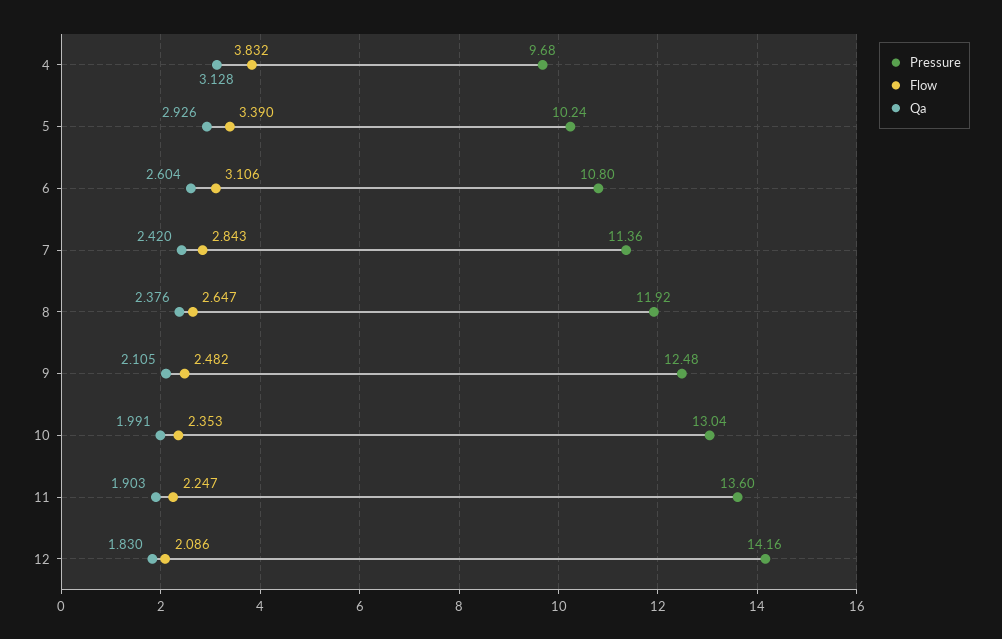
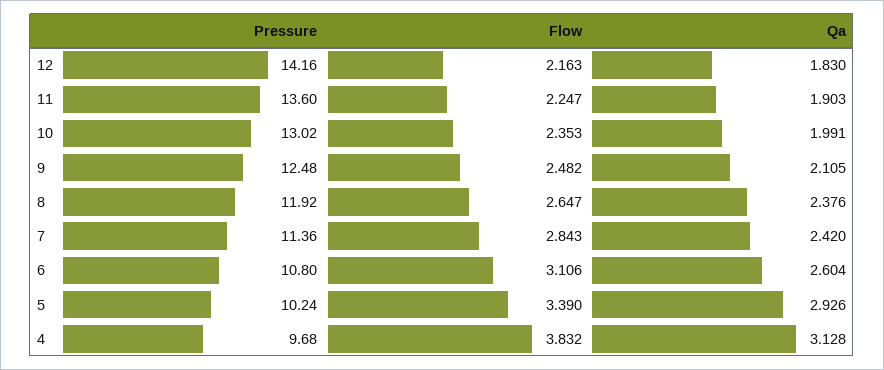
Pressure, 10: 13.04 -> 13.02
Flow, 12: 2.086 -> 2.163

